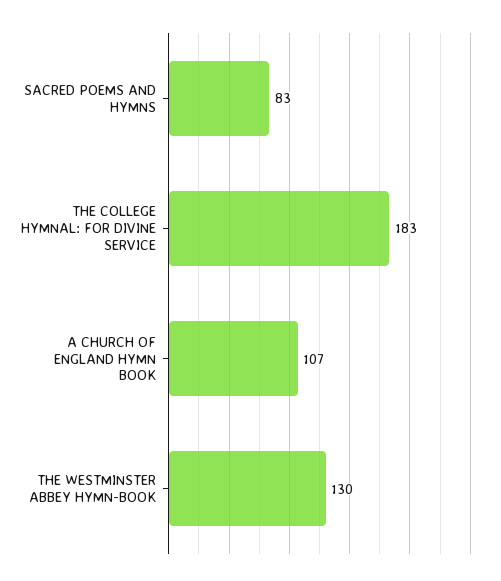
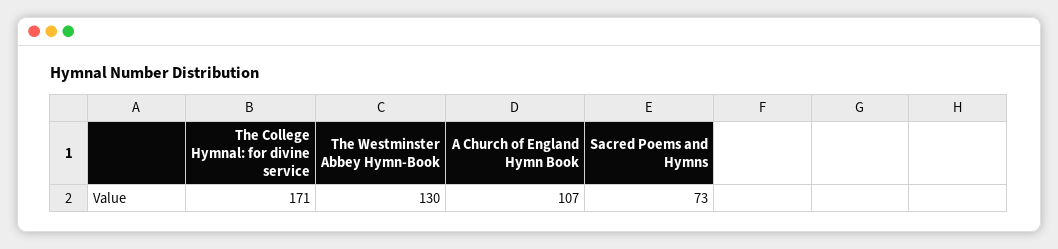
SACRED POEMS AND HYMNS: 83 -> 73
THE COLLEGE HYMNAL: FOR DIVINE SERVICE: 183 -> 171

